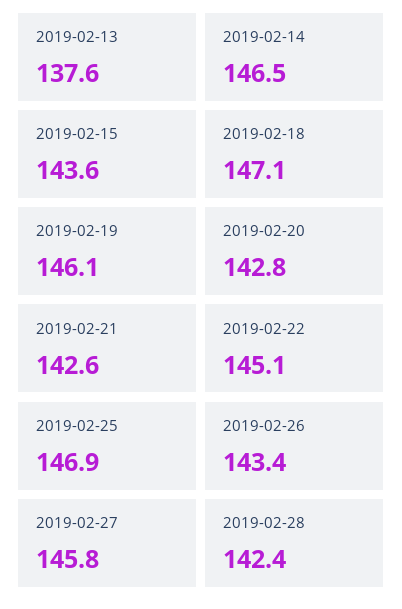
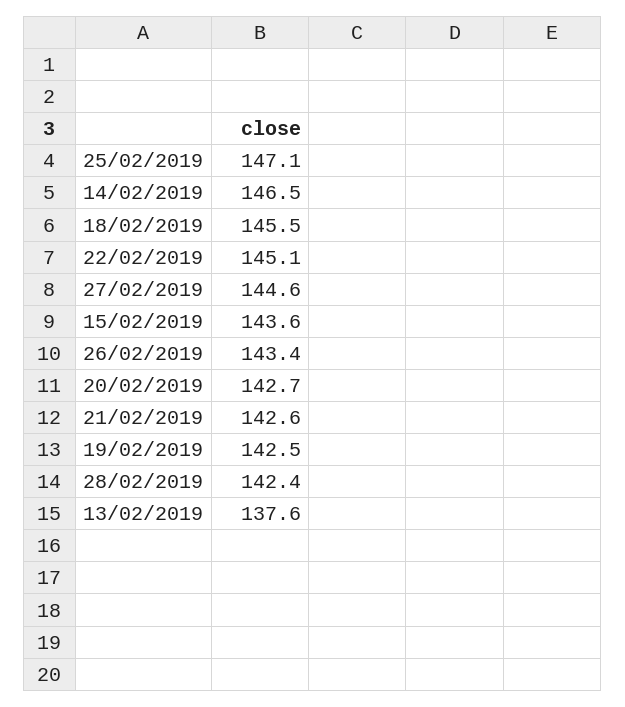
2019-02-18: 147.1 -> 145.5
2019-02-19: 146.1 -> 142.5
2019-02-20: 142.8 -> 142.7
2019-02-25: 146.9 -> 147.1
2019-02-27: 145.8 -> 144.6

